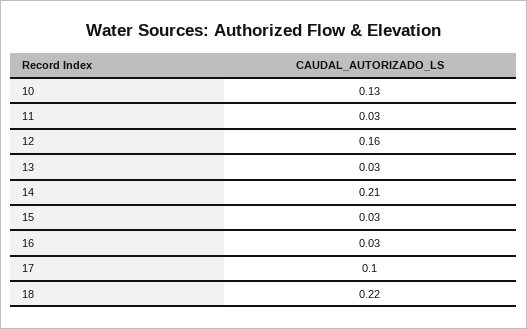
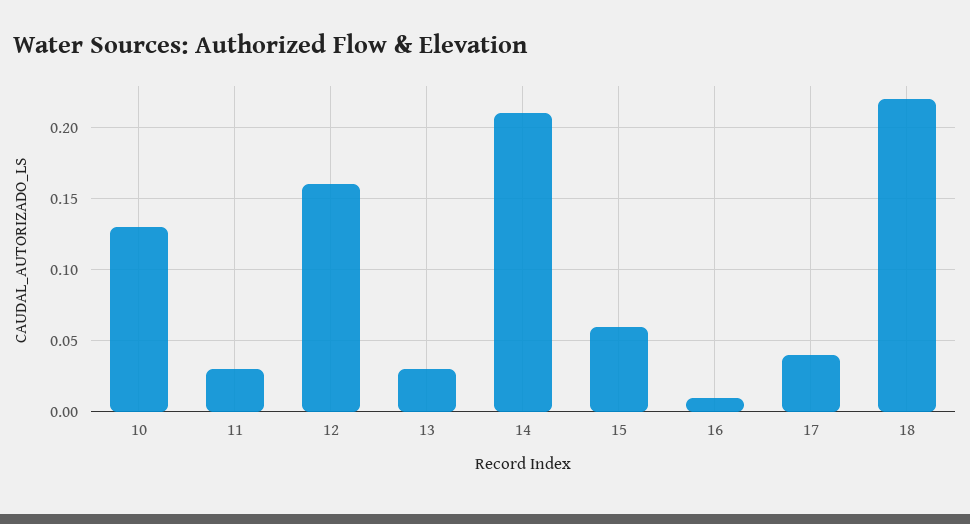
15: 0.03 -> 0.06
16: 0.03 -> 0.01
17: 0.1 -> 0.04

